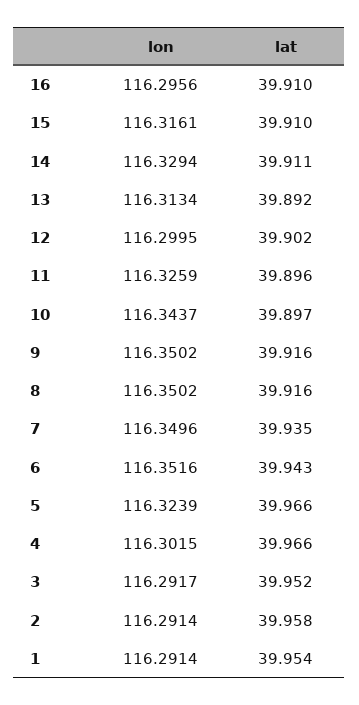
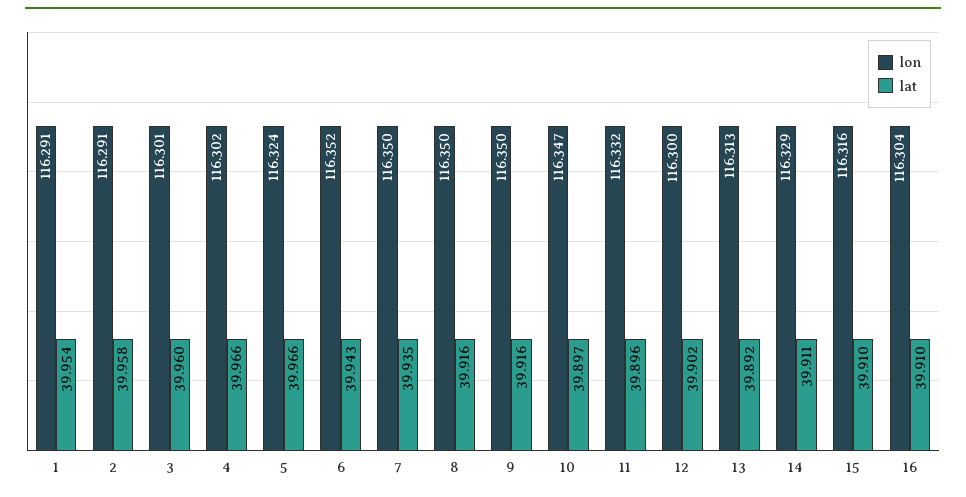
lon, 16: 116.2956 -> 116.304
lon, 11: 116.3259 -> 116.332
lon, 10: 116.3437 -> 116.347
lon, 3: 116.2917 -> 116.301
lat, 3: 39.952 -> 39.96

